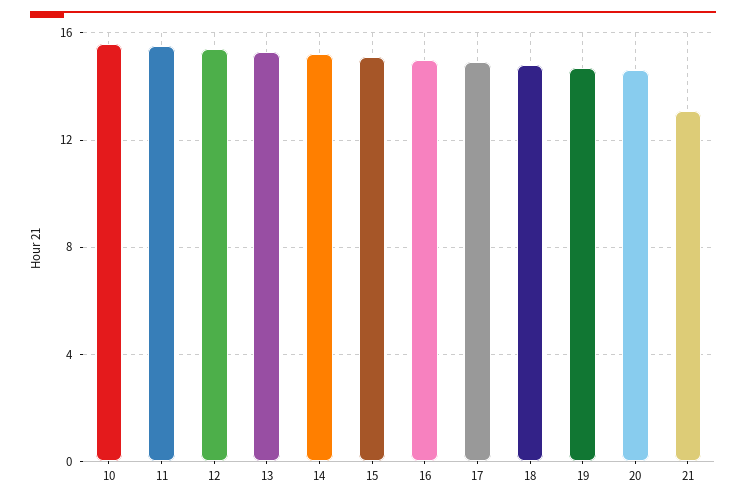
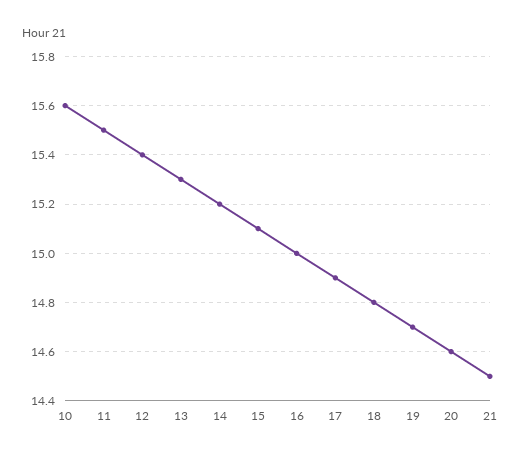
21: 13 -> 14.5

